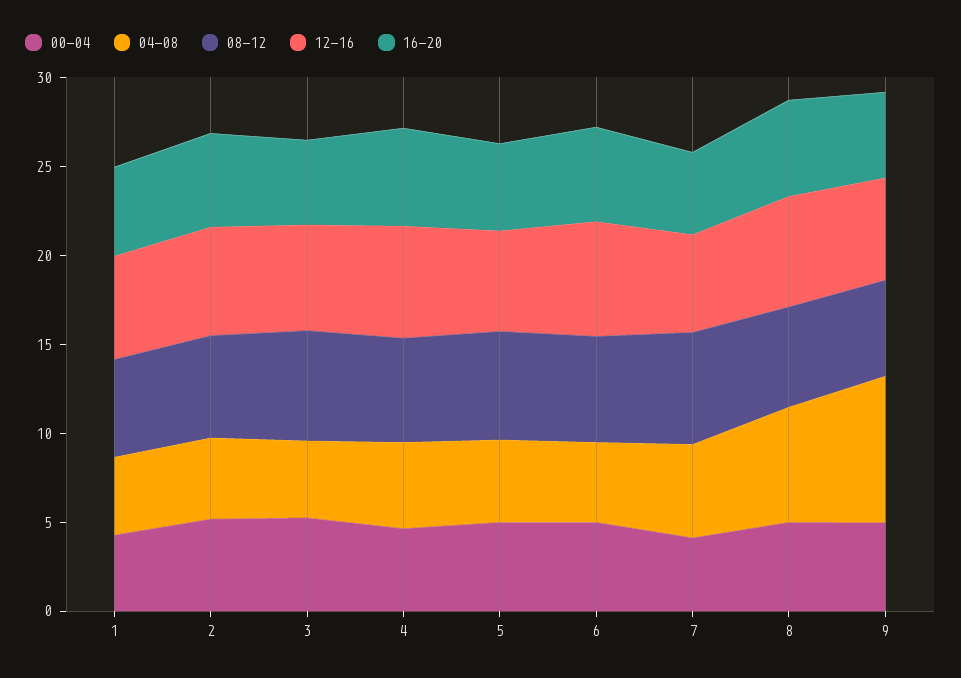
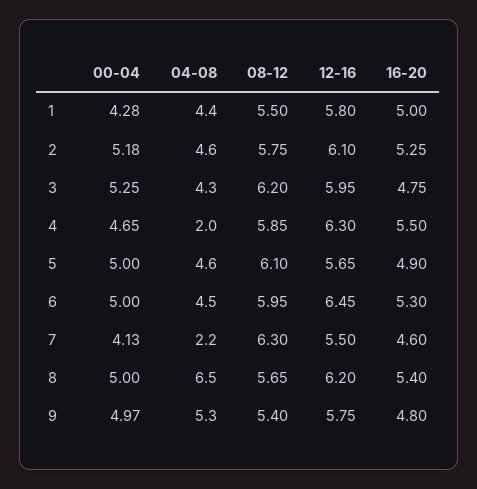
04-08, 4: 5 -> 2
04-08, 7: 5 -> 2.2
04-08, 9: 8 -> 5.3

